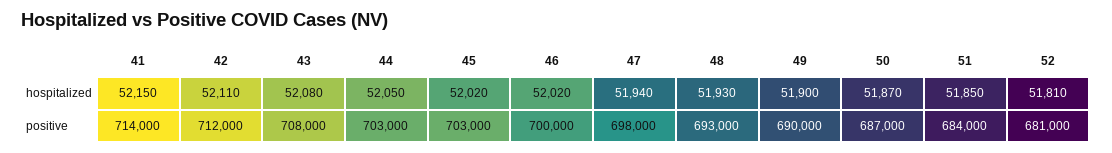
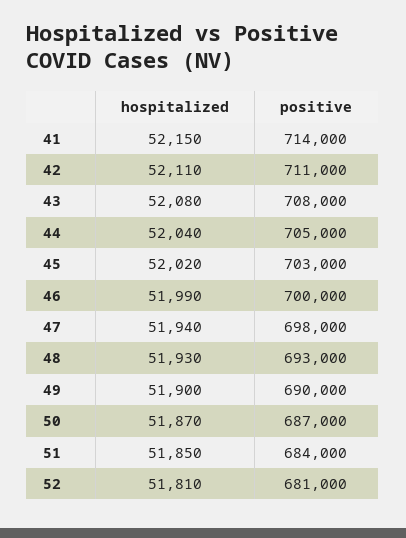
44, hospitalized: 52050 -> 52040
46, hospitalized: 52020 -> 51990
42, positive: 712000 -> 711000
44, positive: 703000 -> 705000

